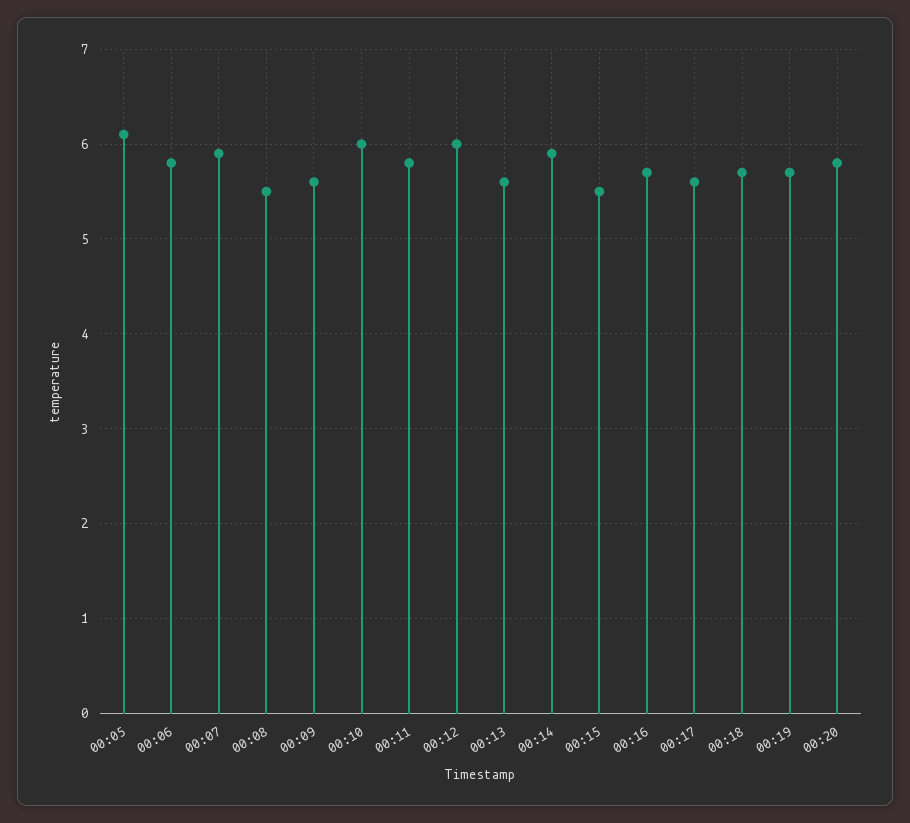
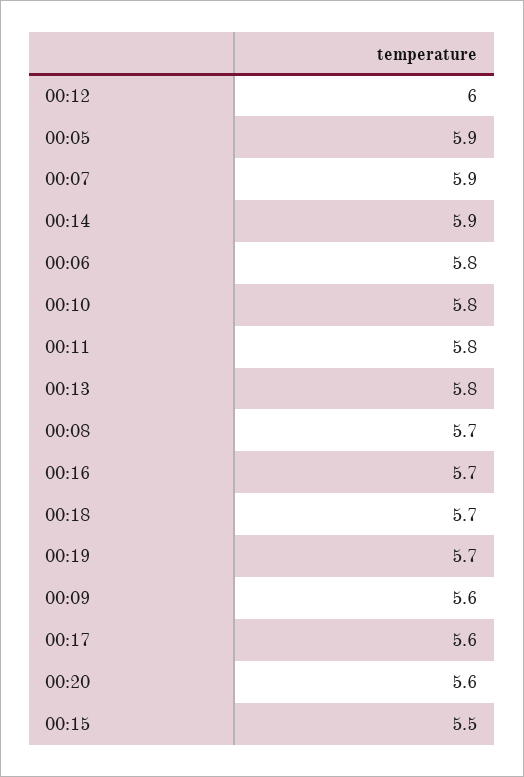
00:05: 6.1 -> 5.9
00:08: 5.5 -> 5.7
00:10: 6 -> 5.8
00:13: 5.6 -> 5.8
00:20: 5.8 -> 5.6

